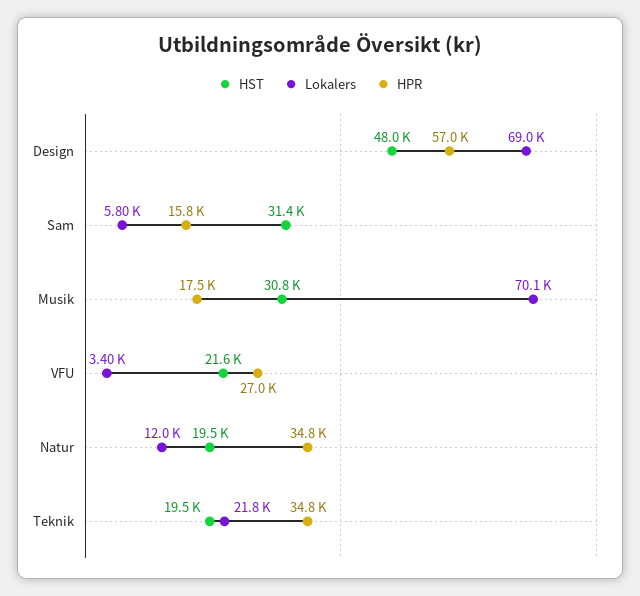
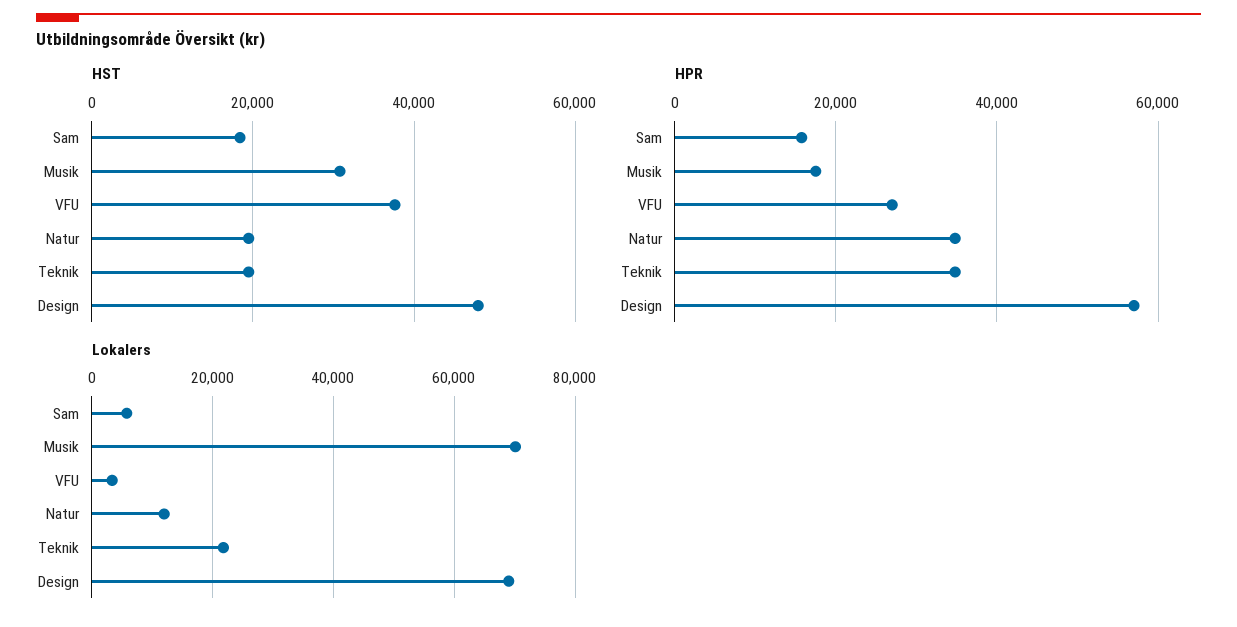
HST, Sam: 31400 -> 18000
HST, VFU: 21600 -> 38000

